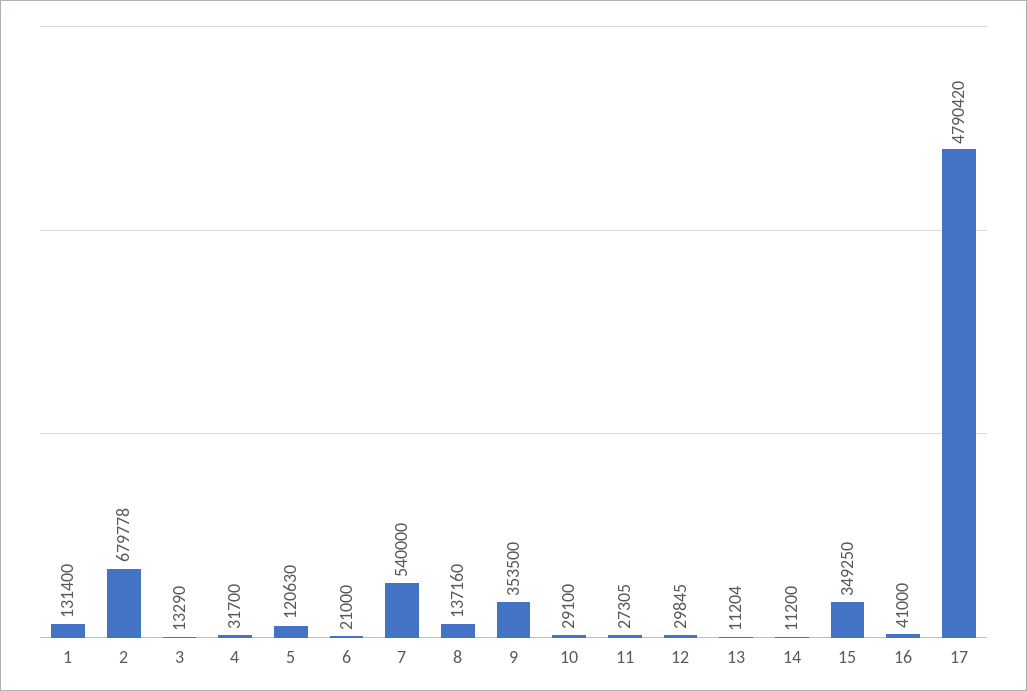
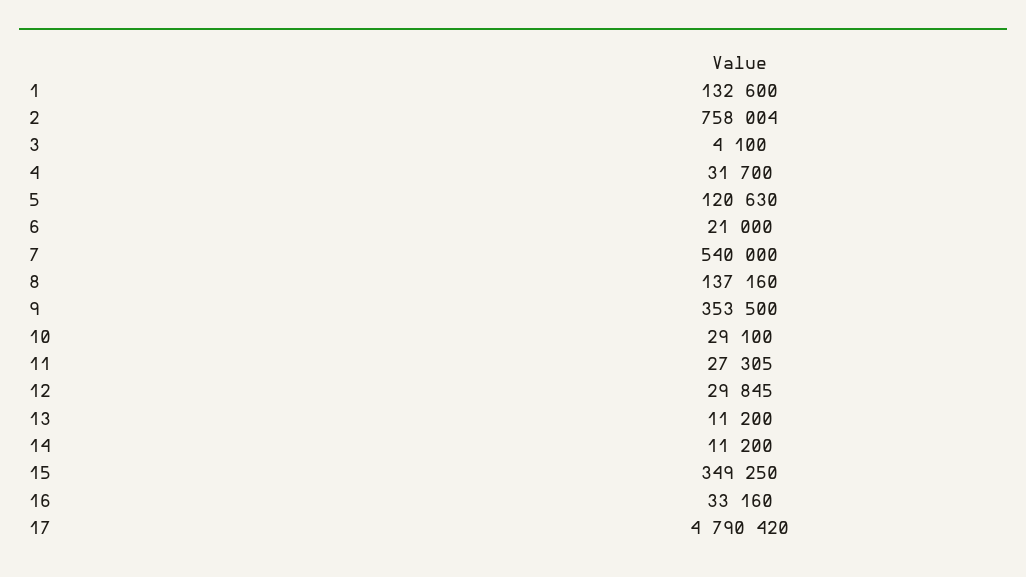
1: 131400 -> 132600
2: 679778 -> 758004
3: 13290 -> 4100
13: 11204 -> 11200
16: 41000 -> 33160

